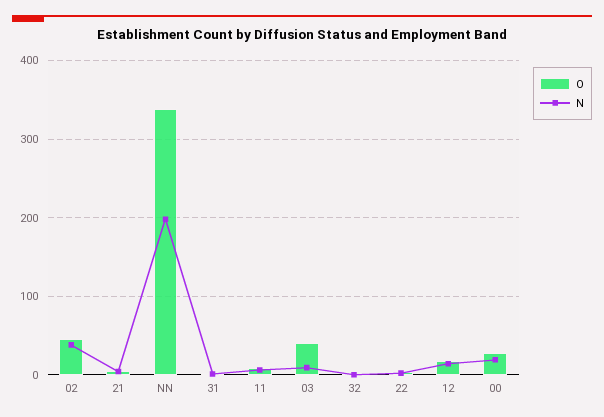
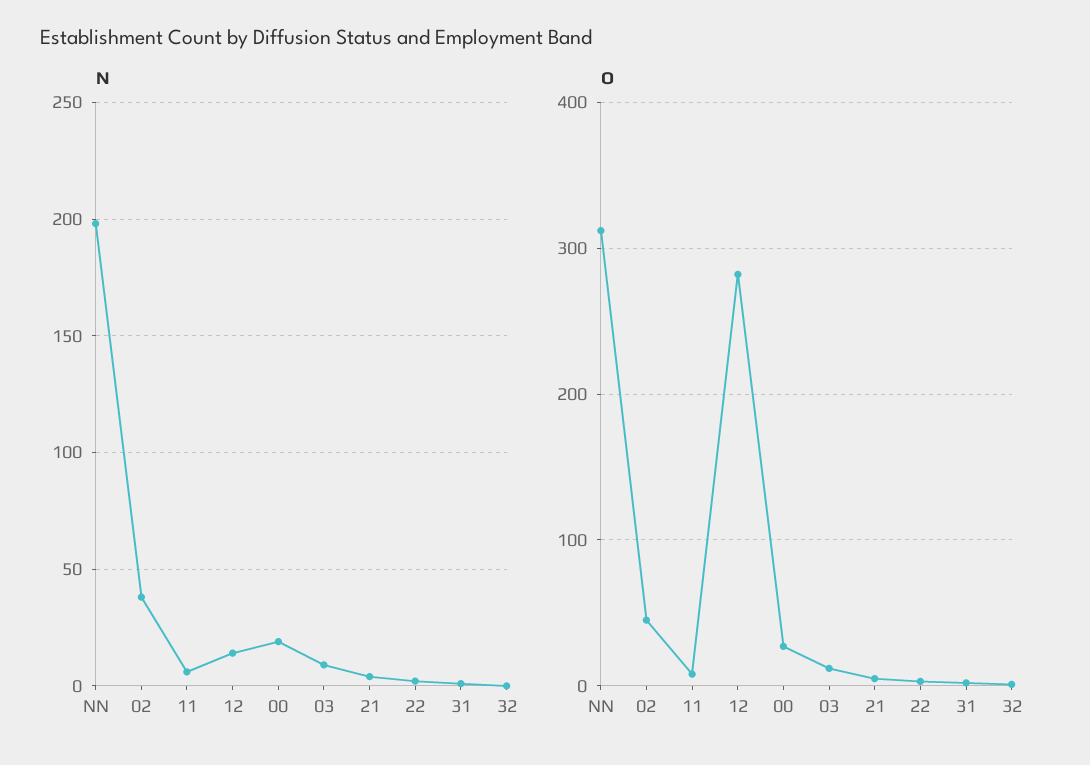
O, NN: 340 -> 310
O, 03: 40 -> 10
O, 12: 20 -> 280

